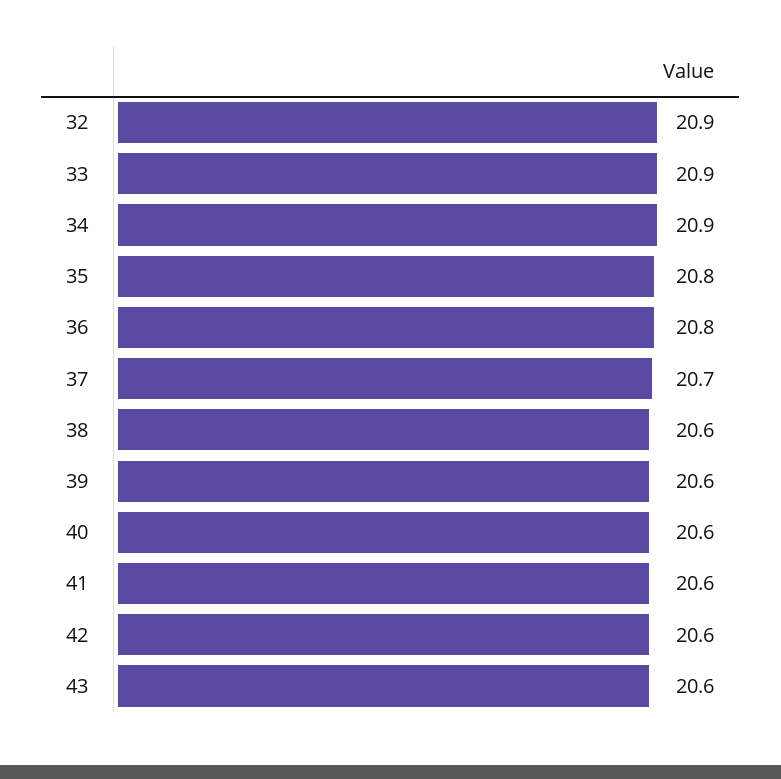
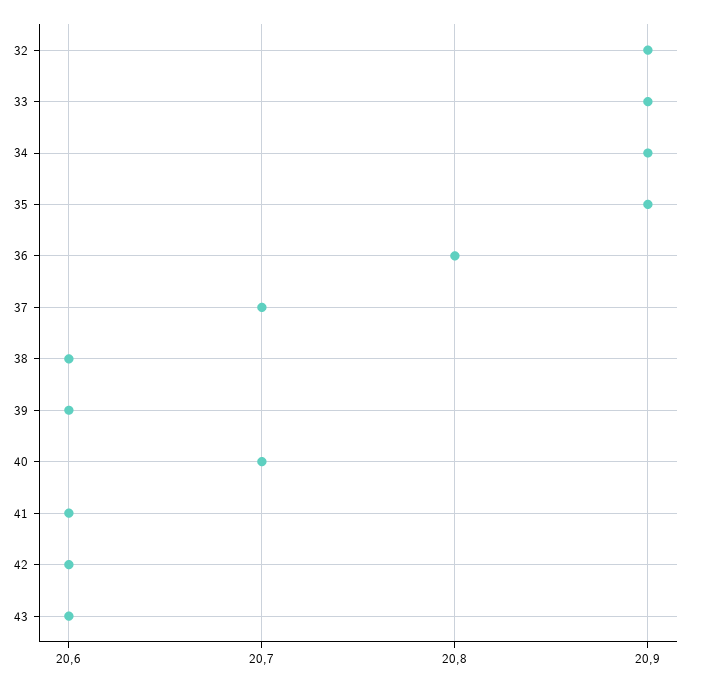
35: 20.8 -> 20.9
40: 20.6 -> 20.7

